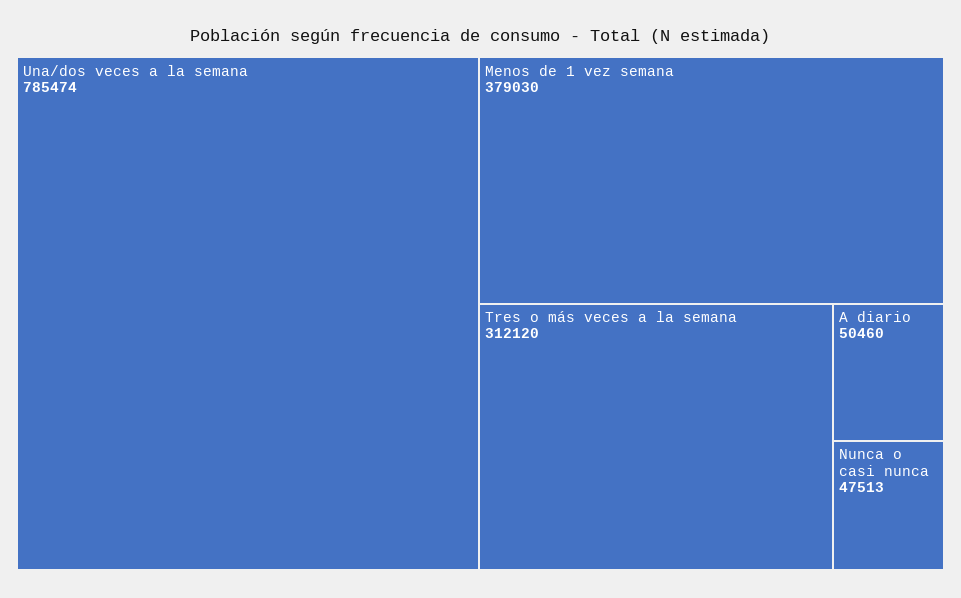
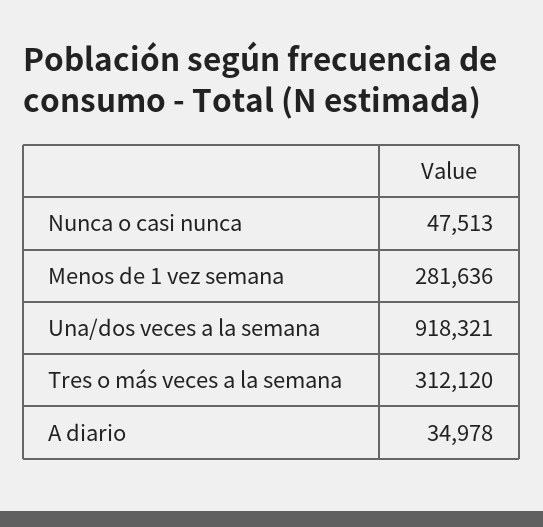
Una/dos veces a la semana: 785474 -> 918321
Menos de 1 vez semana: 379030 -> 281636
A diario: 50460 -> 34978

